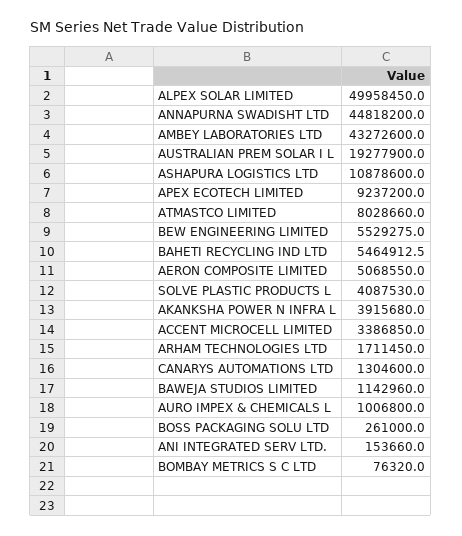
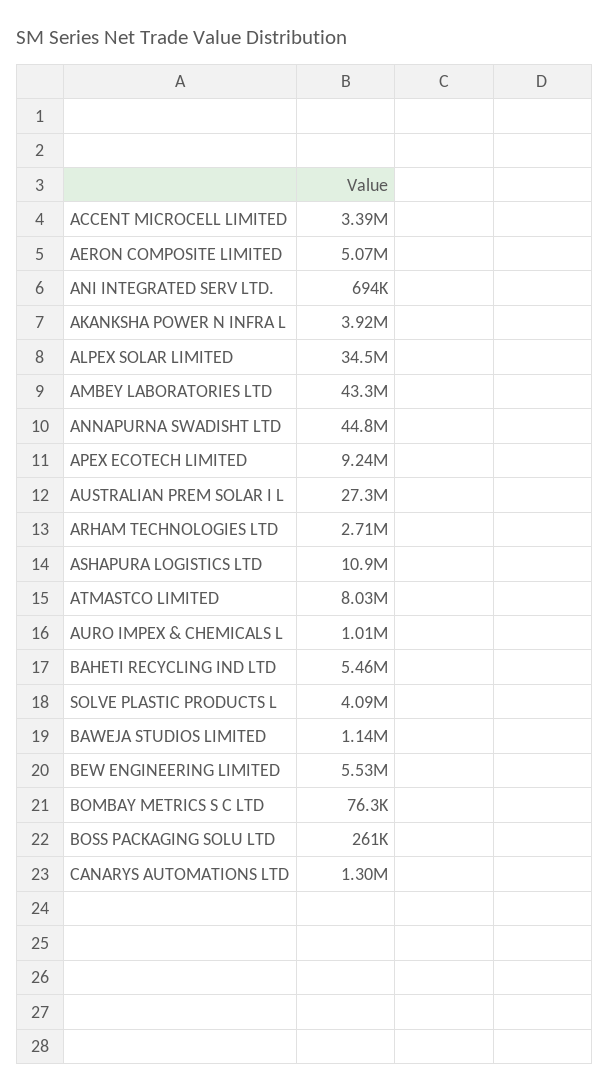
ALPEX SOLAR LIMITED: 49958450 -> 34500000
AUSTRALIAN PREM SOLAR I L: 19277900 -> 27300000
ARHAM TECHNOLOGIES LTD: 1711450 -> 2710000
ANI INTEGRATED SERV LTD.: 153660 -> 694000

